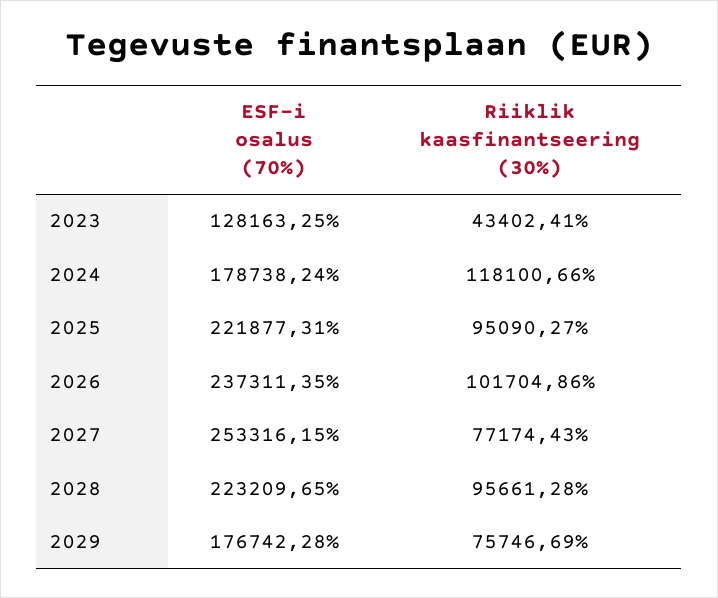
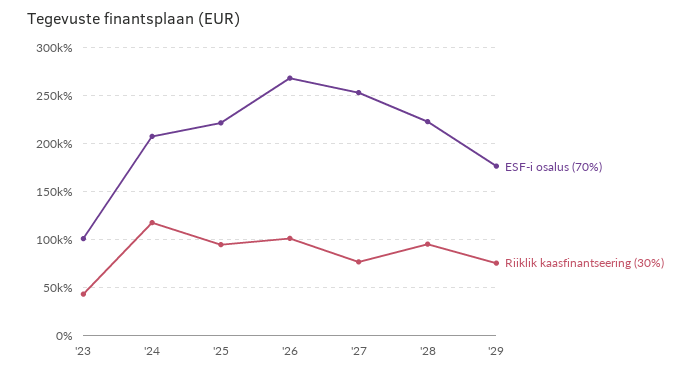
ESF-i osalus (70%), 2023: 128163.25 -> 100000
ESF-i osalus (70%), 2024: 178738.24 -> 210000
ESF-i osalus (70%), 2026: 237311.35 -> 270000

